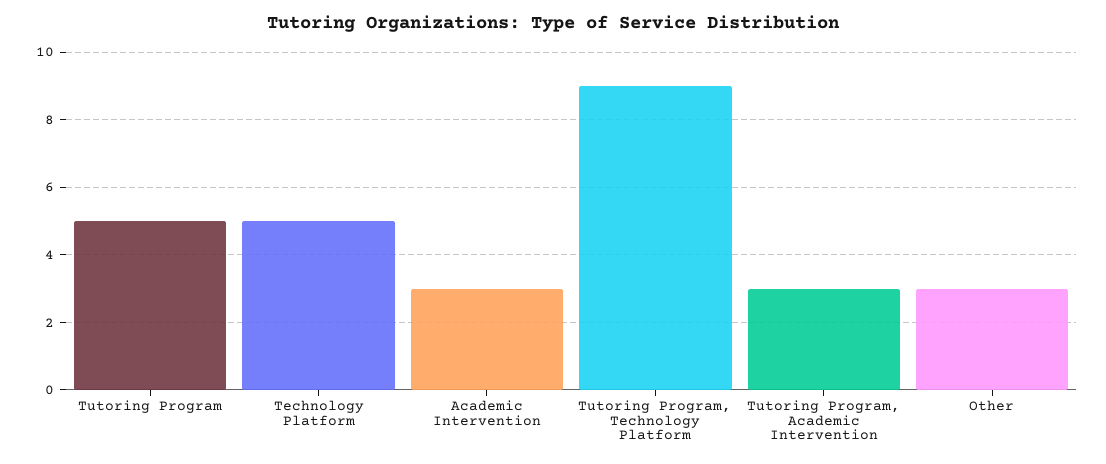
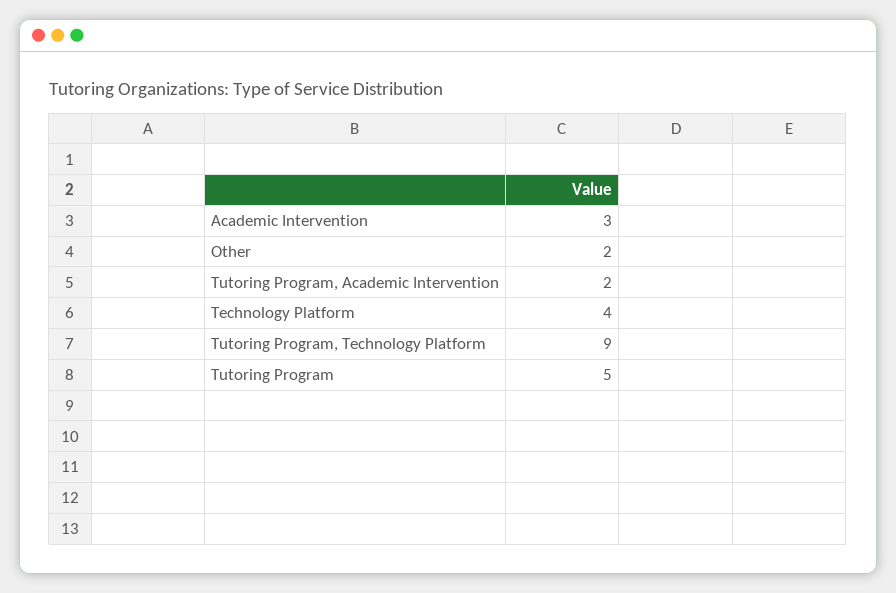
Technology Platform: 5 -> 4
Tutoring Program, Academic Intervention: 3 -> 2
Other: 3 -> 2

